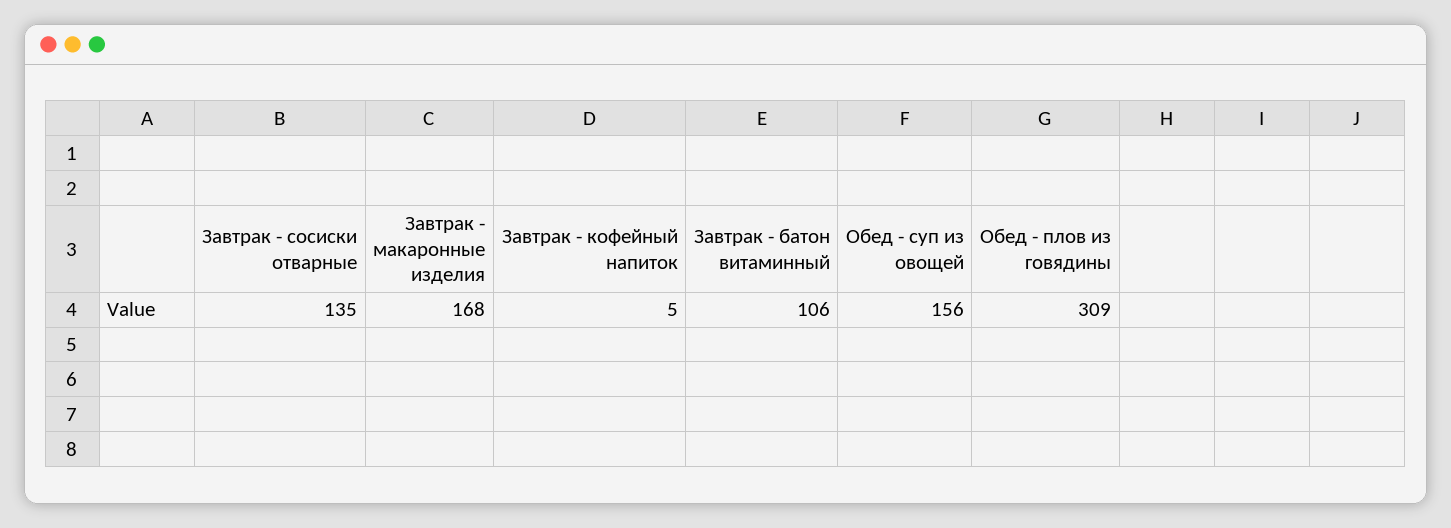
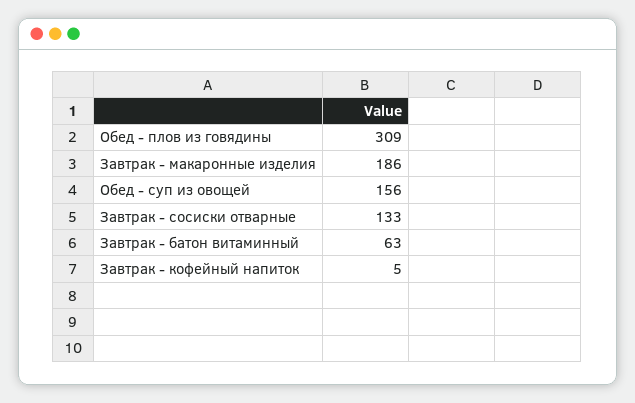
Завтрак - сосиски отварные: 135 -> 133
Завтрак - макаронные изделия: 168 -> 186
Завтрак - батон витаминный: 106 -> 63

